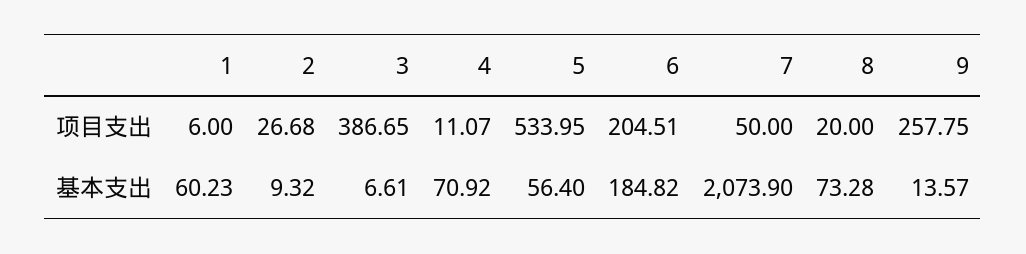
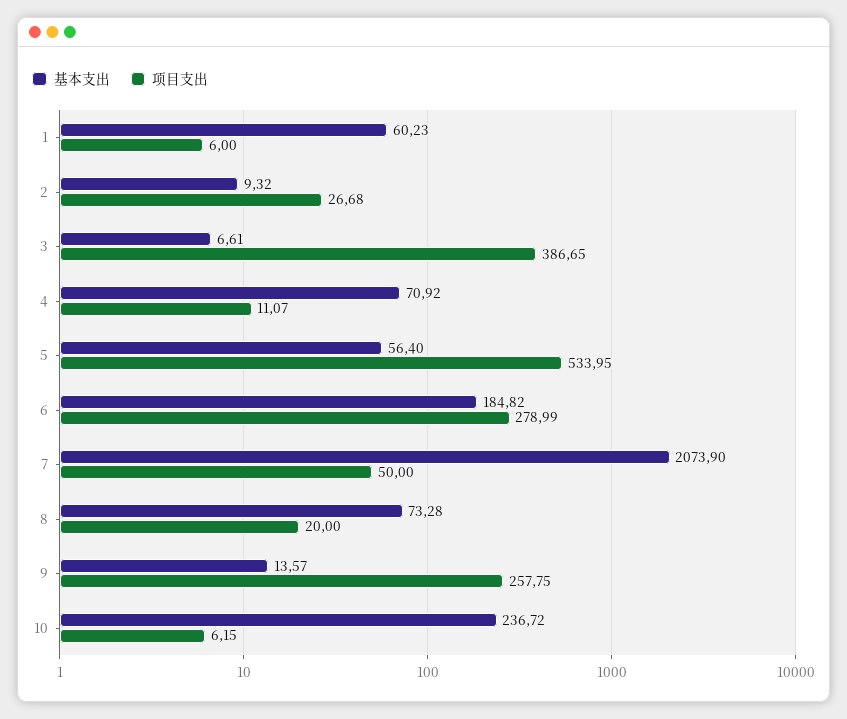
项目支出, 6: 204.51 -> 278.99
基本支出, 10: none -> 236.72
项目支出, 10: none -> 6.15

